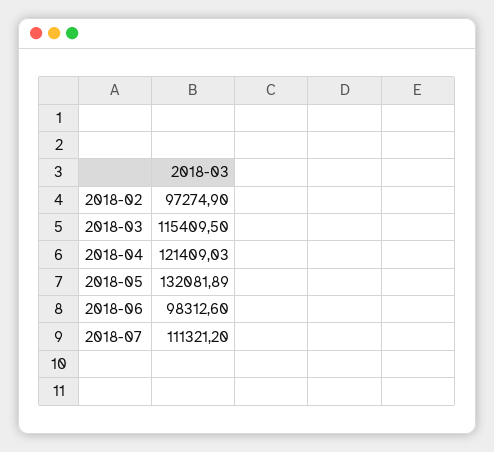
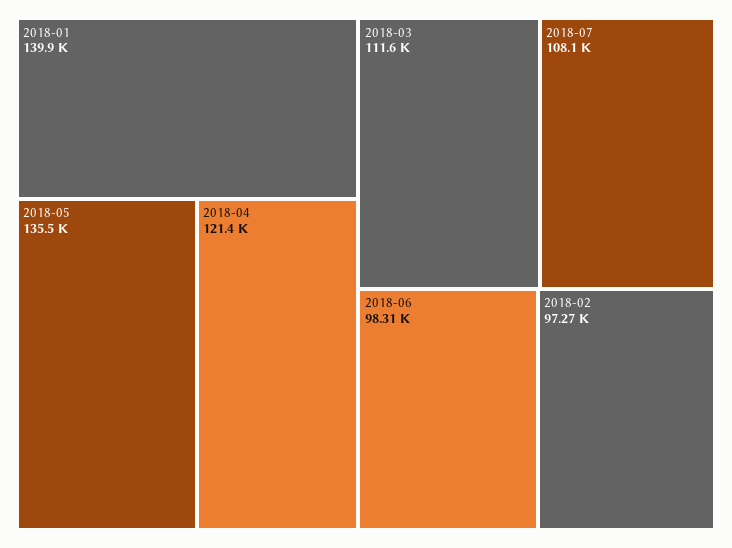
2018-03: 115409.5 -> 111600
2018-05: 132081.89 -> 135500
2018-07: 111321.2 -> 108100
2018-01: none -> 139900

